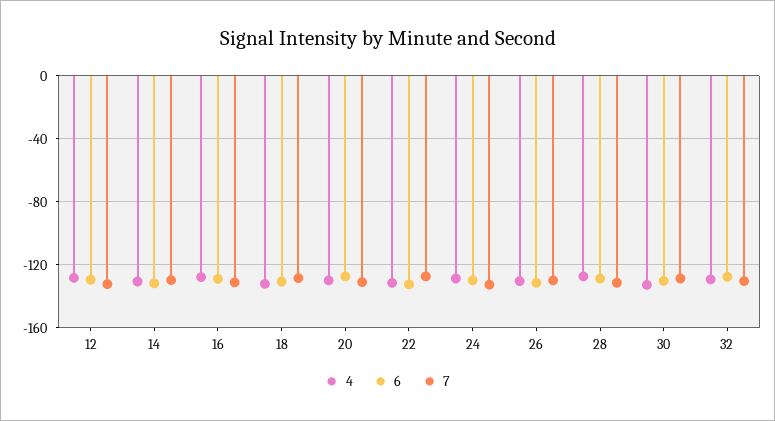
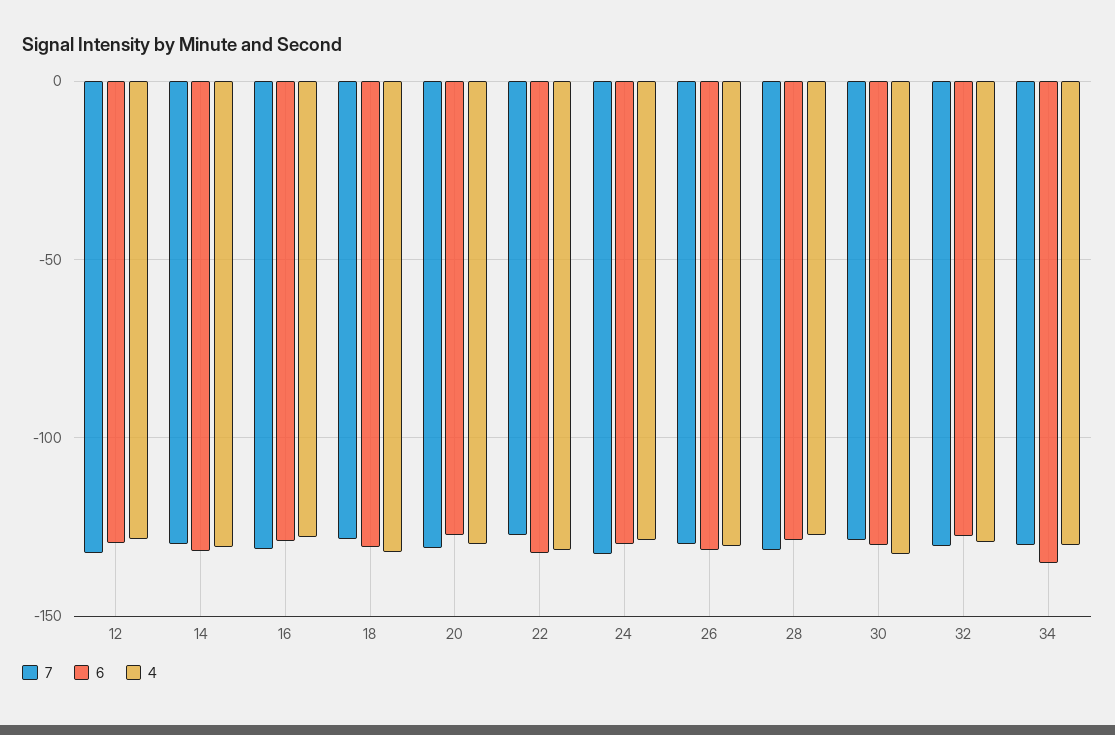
7, 34: none -> -130
6, 34: none -> -135
4, 34: none -> -130

